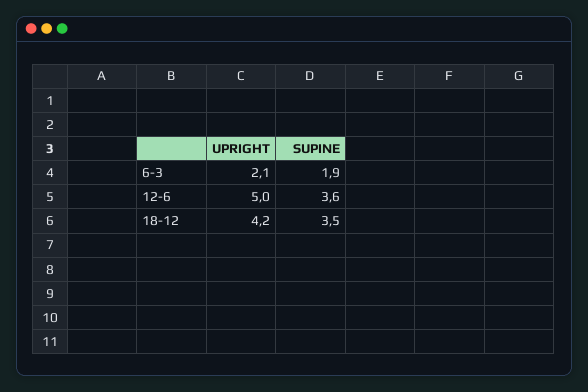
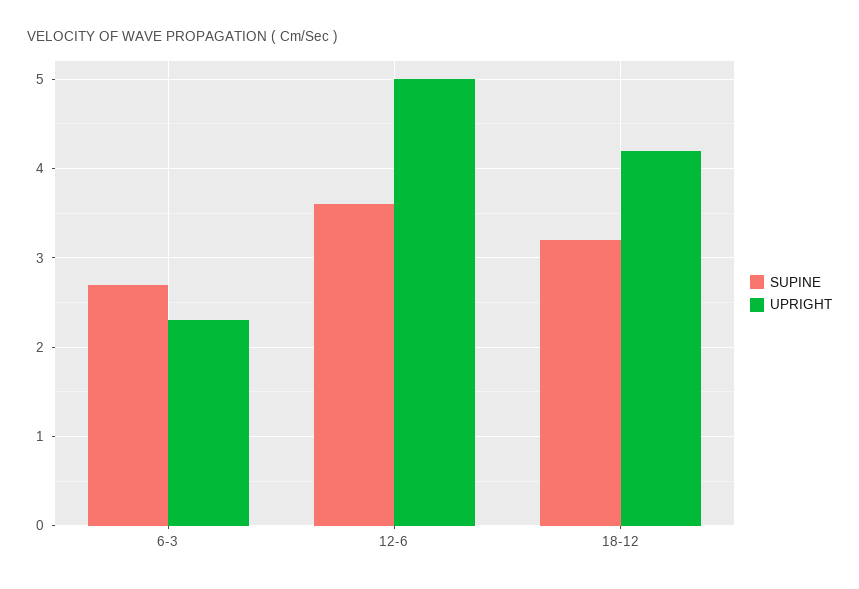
UPRIGHT, 6-3: 2.1 -> 2.3
SUPINE, 6-3: 1.9 -> 2.7
SUPINE, 18-12: 3.5 -> 3.2

